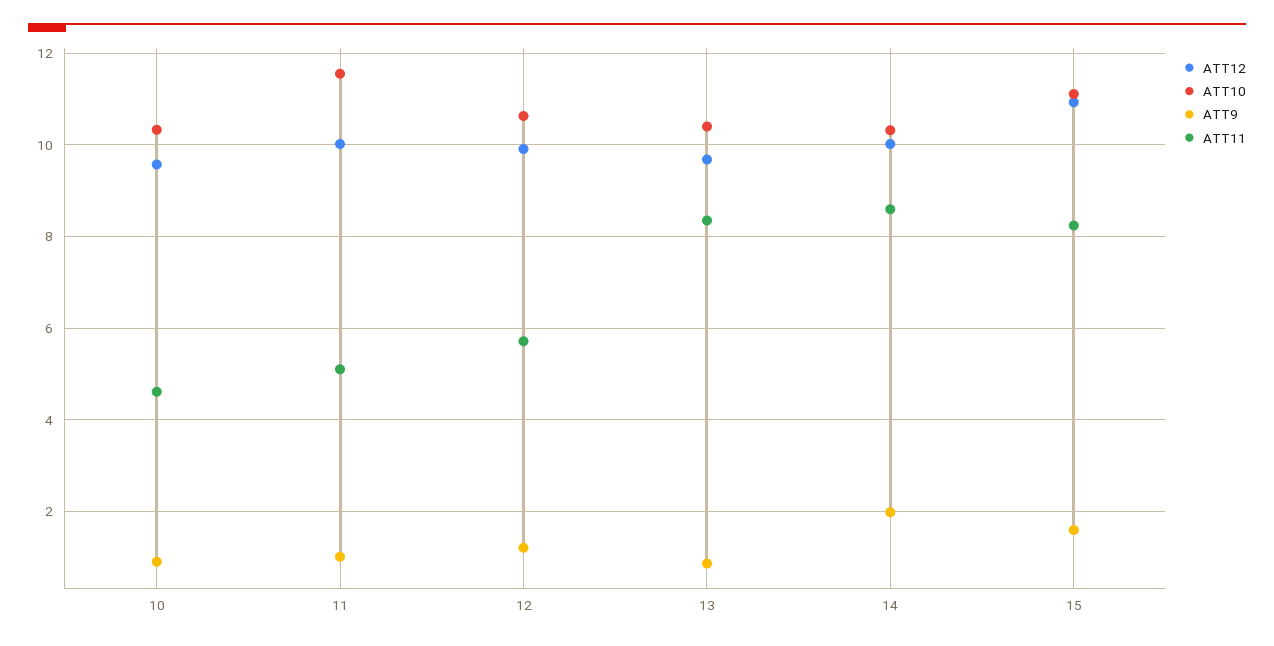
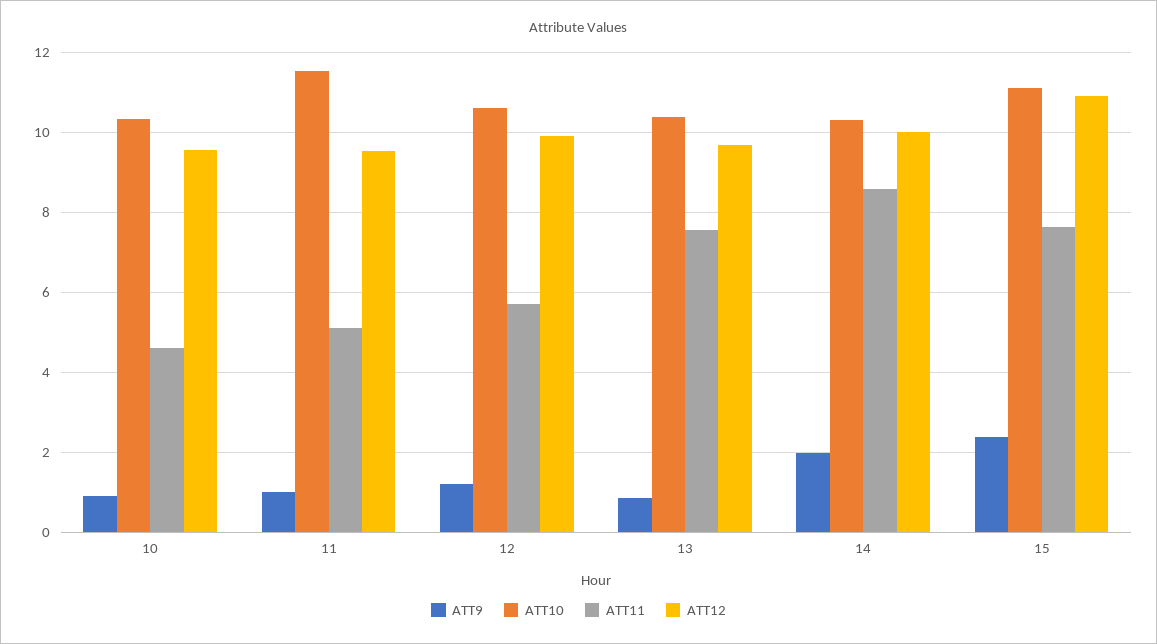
ATT12, 11: 10 -> 9.6
ATT11, 13: 8.4 -> 7.6
ATT9, 15: 1.6 -> 2.4
ATT11, 15: 8.2 -> 7.6

